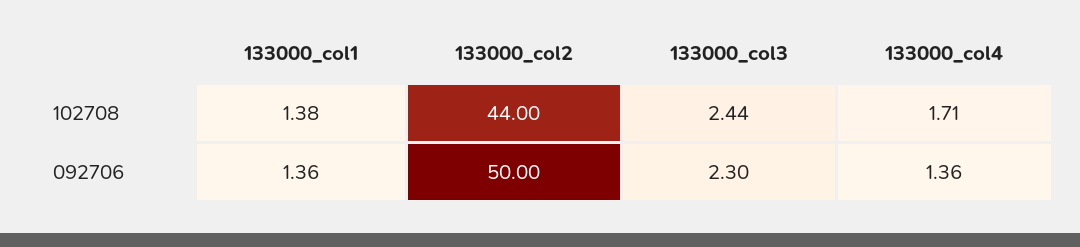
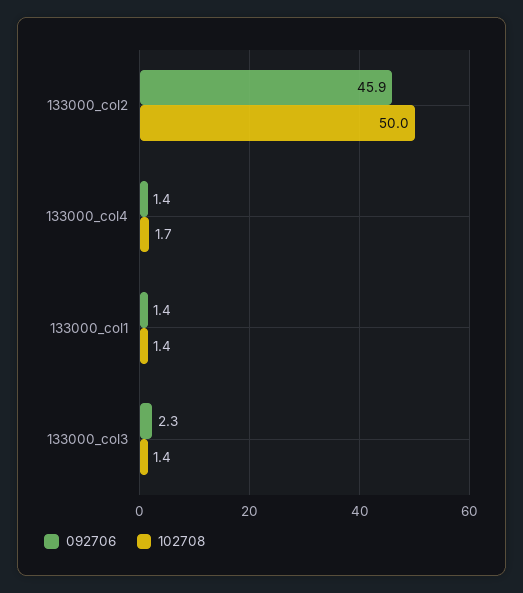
102708, 133000_col2: 44 -> 50
102708, 133000_col3: 2.44 -> 1.4
092706, 133000_col2: 50 -> 45.9

